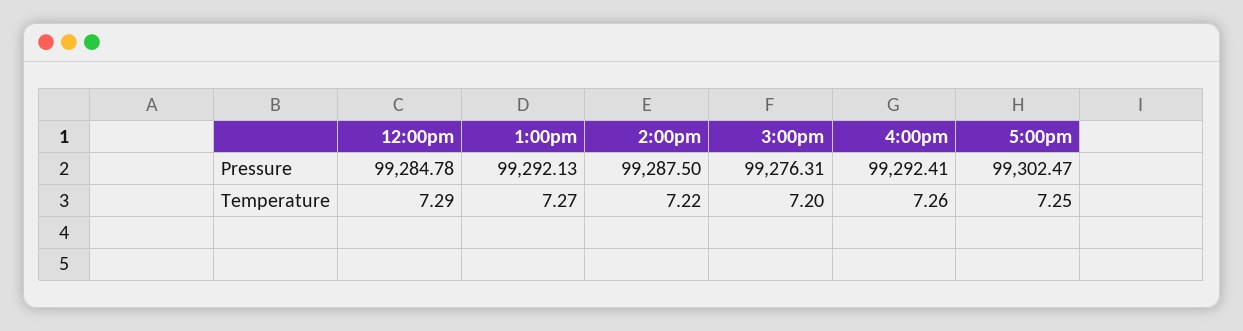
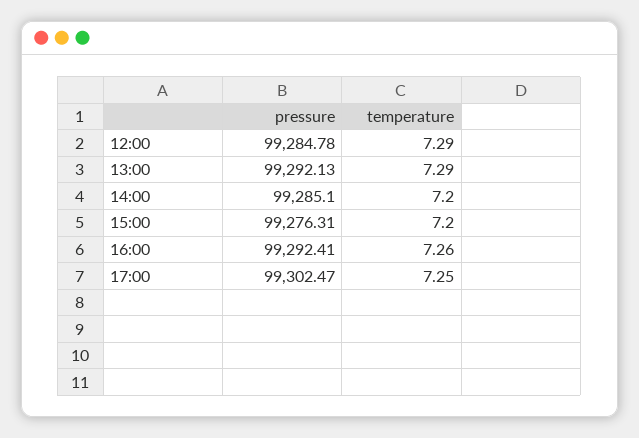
2:00pm, Pressure: 99287.5 -> 99285.1
1:00pm, Temperature: 7.27 -> 7.29
2:00pm, Temperature: 7.22 -> 7.2

